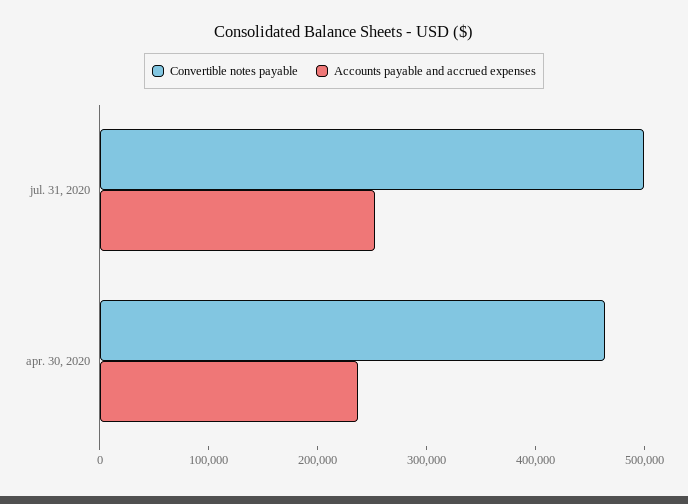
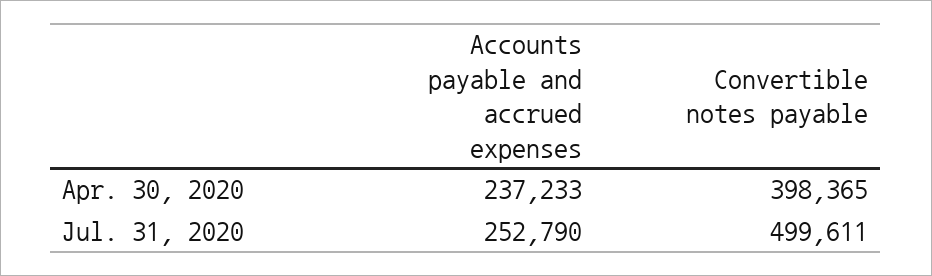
Convertible notes payable, apr. 30, 2020: 460000 -> 398365

